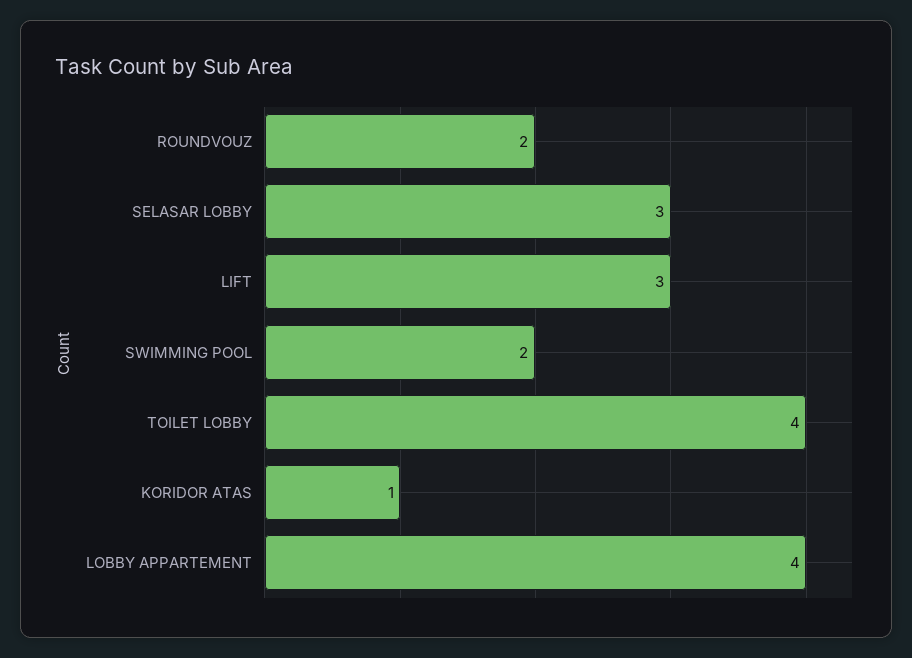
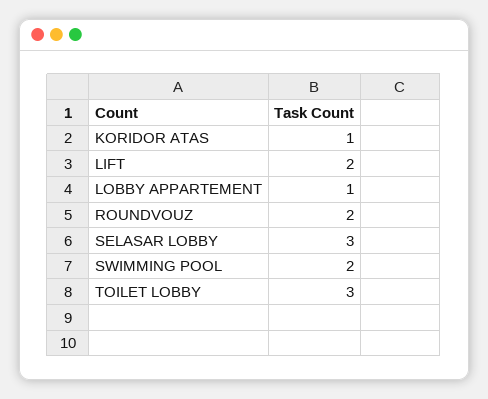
LIFT: 3 -> 2
TOILET LOBBY: 4 -> 3
LOBBY APPARTEMENT: 4 -> 1

